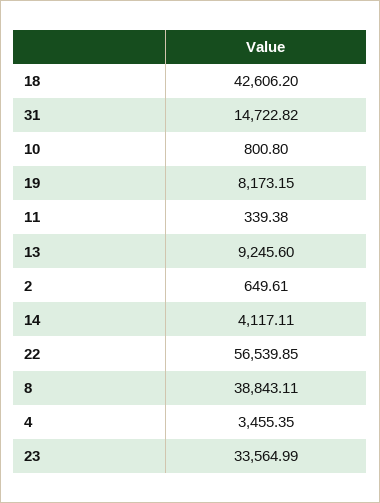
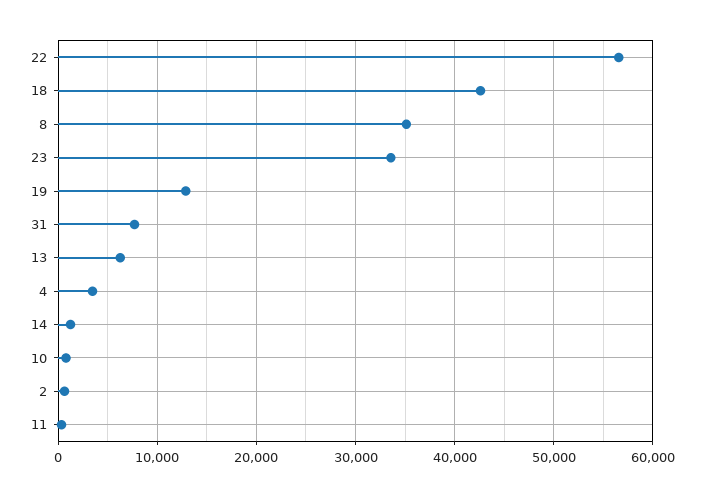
31: 14722.82 -> 8000
19: 8173.15 -> 13000
13: 9245.6 -> 6000
14: 4117.11 -> 1000
8: 38843.11 -> 35000

